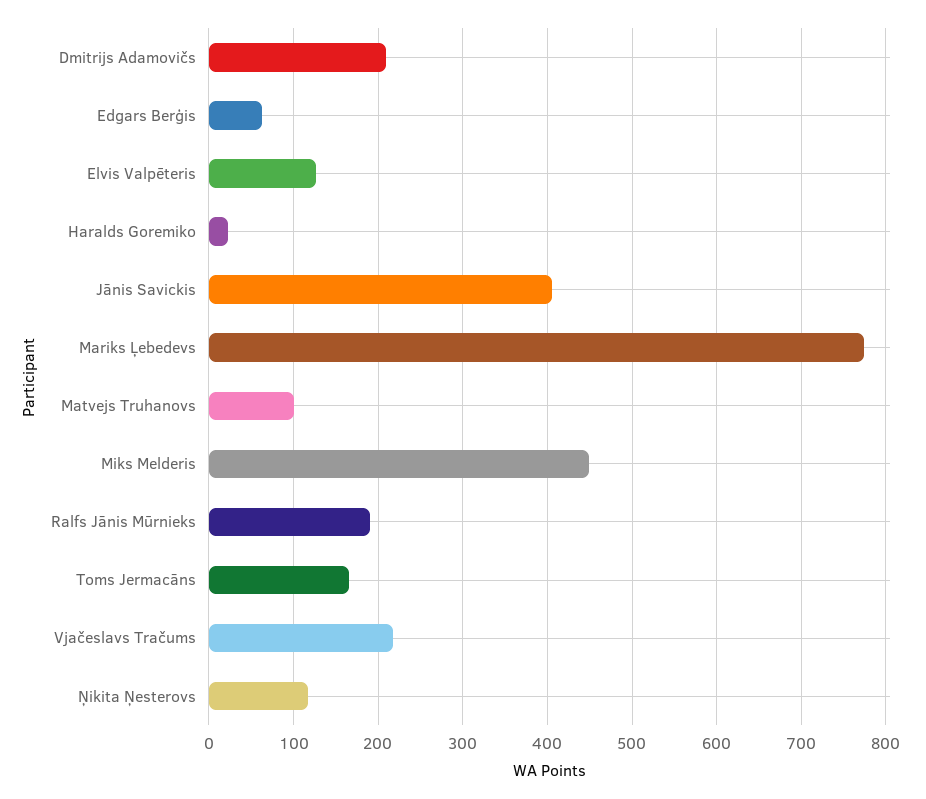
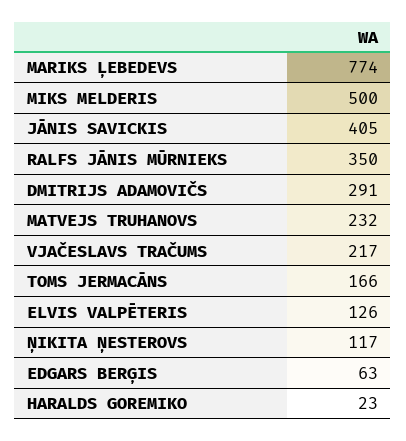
Dmitrijs Adamovičs: 210 -> 291
Matvejs Truhanovs: 100 -> 232
Miks Melderis: 450 -> 500
Ralfs Jānis Mūrnieks: 190 -> 350

